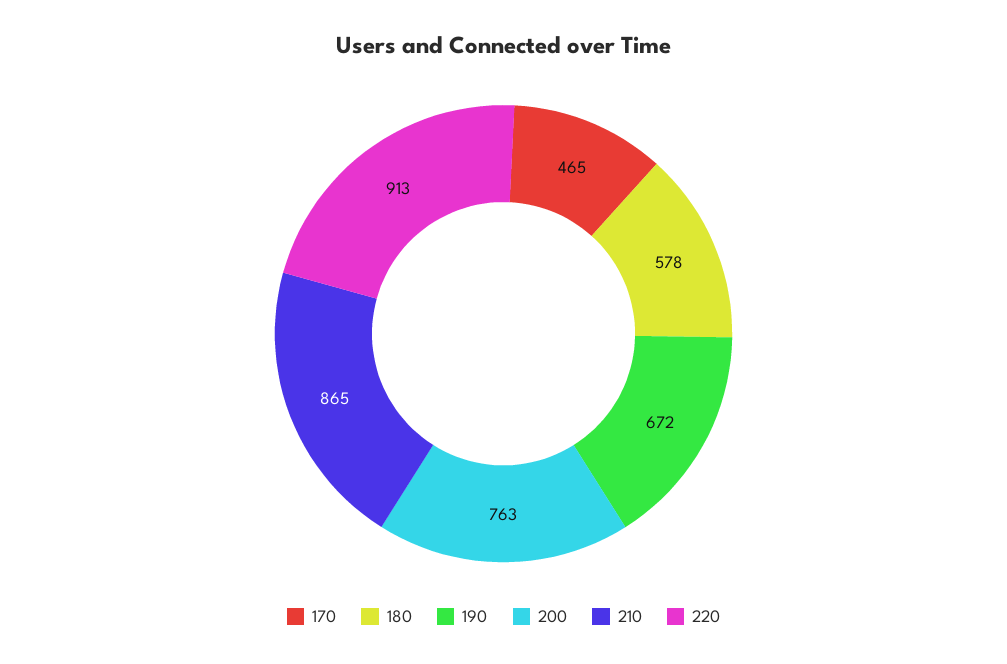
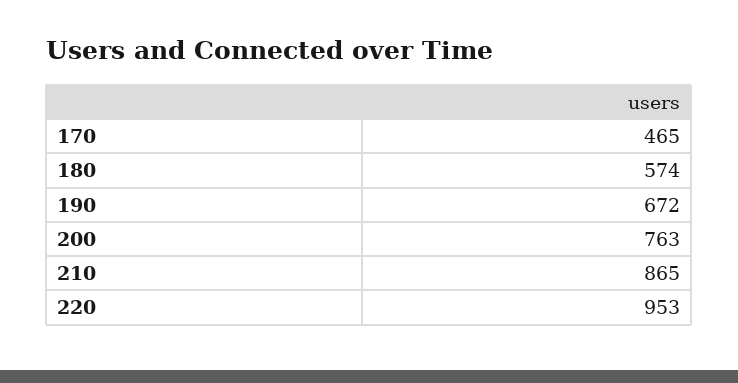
180: 578 -> 574
220: 913 -> 953

